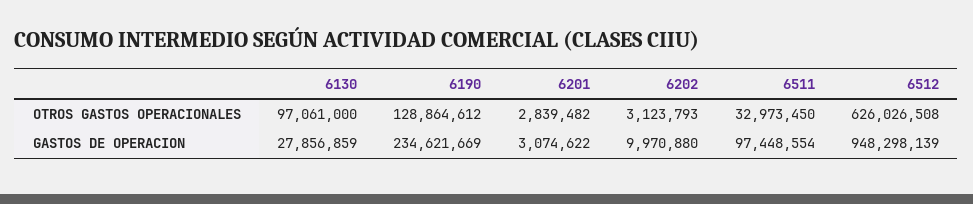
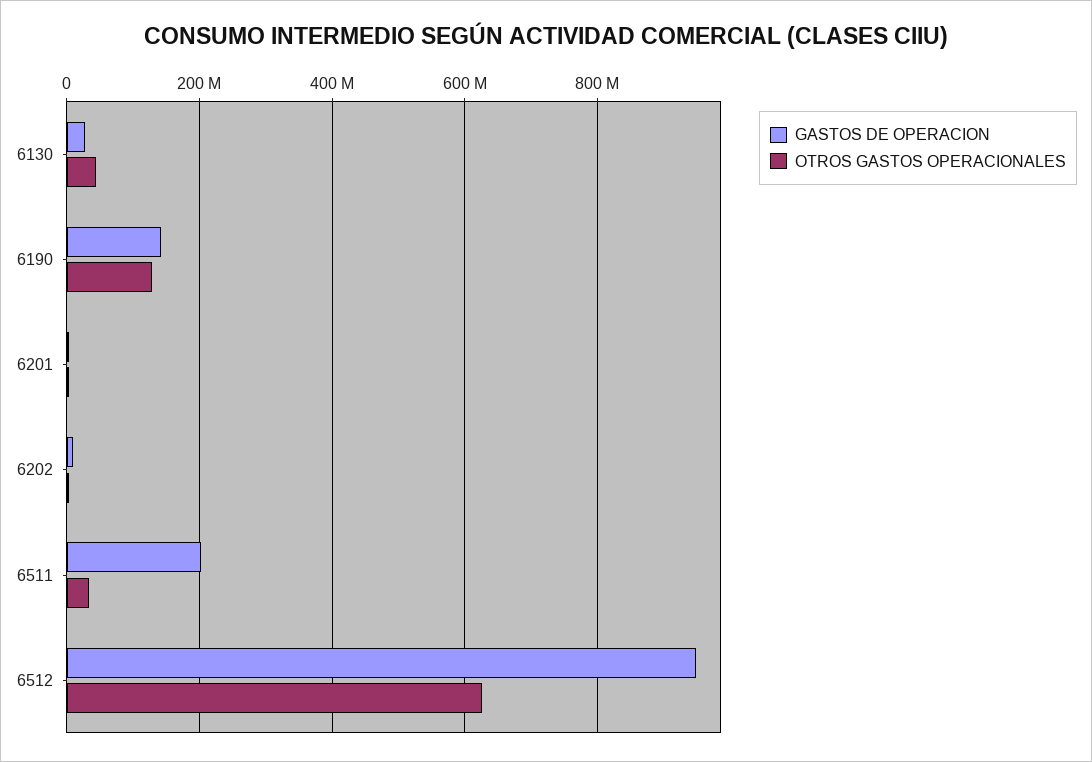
OTROS GASTOS OPERACIONALES, 6130: 97061000 -> 40000000
GASTOS DE OPERACION, 6190: 234621669 -> 140000000
GASTOS DE OPERACION, 6511: 97448554 -> 200000000

